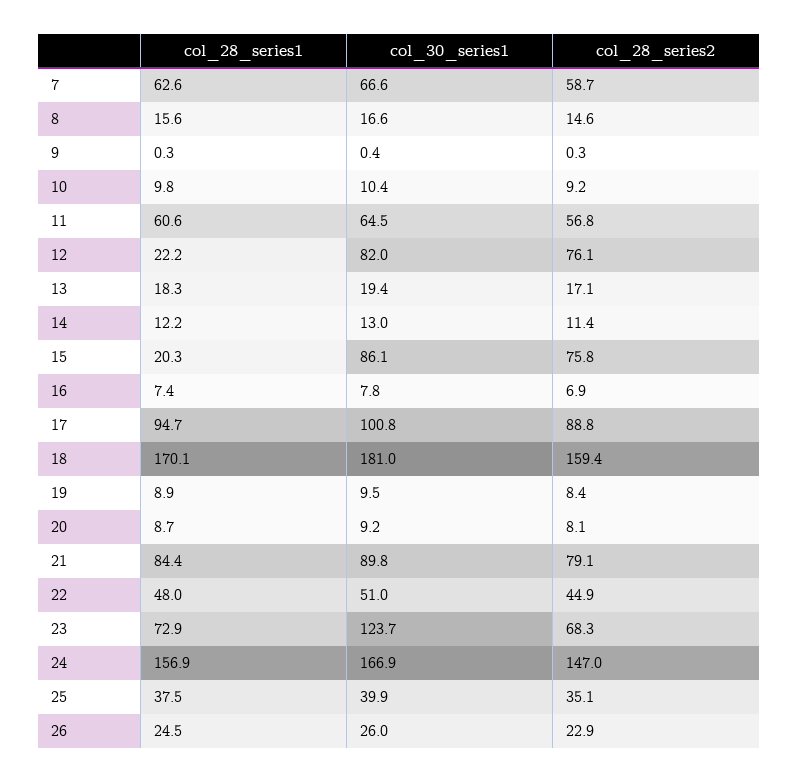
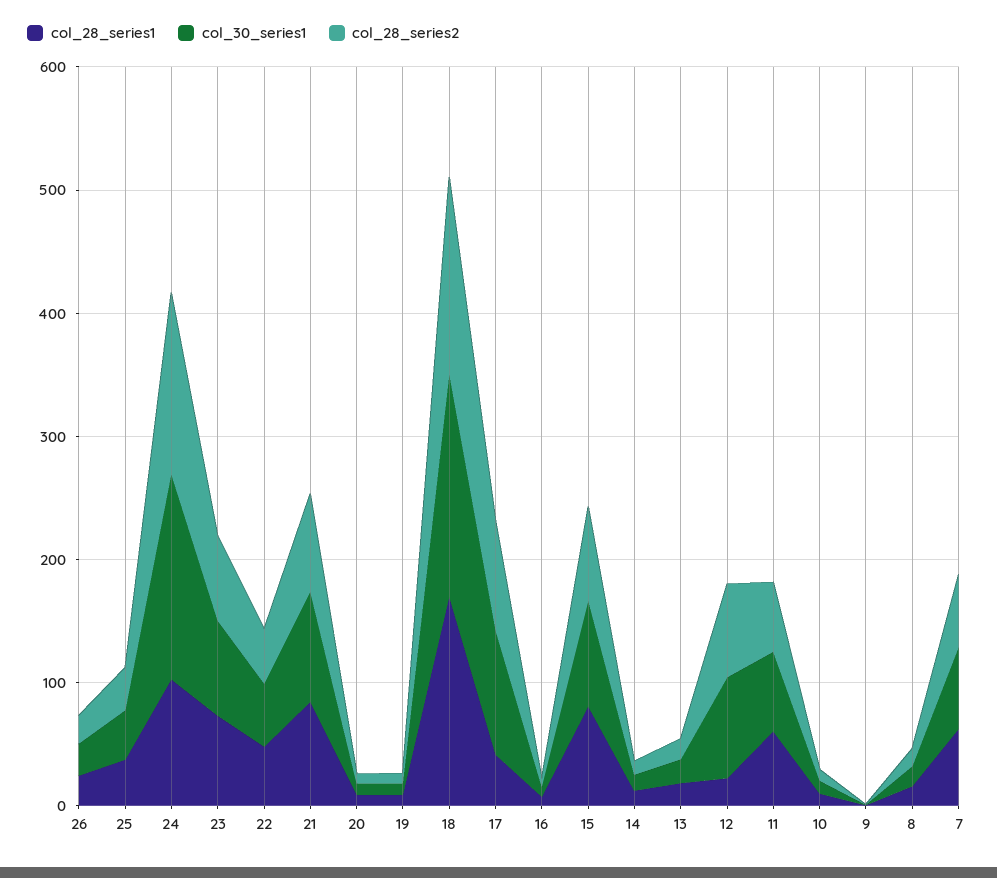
col_28_series1, 15: 20.3 -> 80
col_28_series1, 17: 94.7 -> 40
col_30_series1, 23: 123.7 -> 80
col_28_series1, 24: 156.9 -> 100

